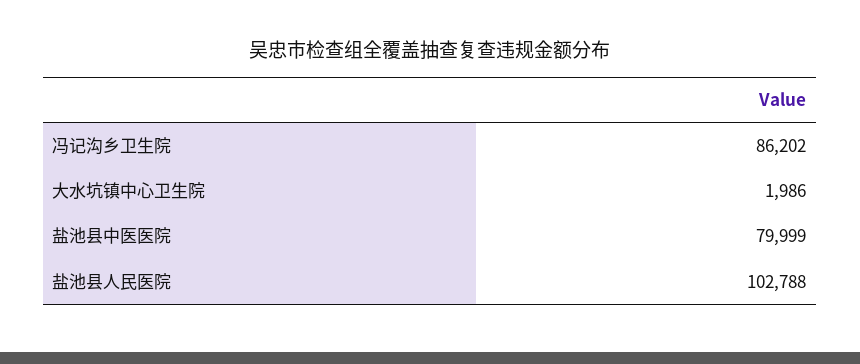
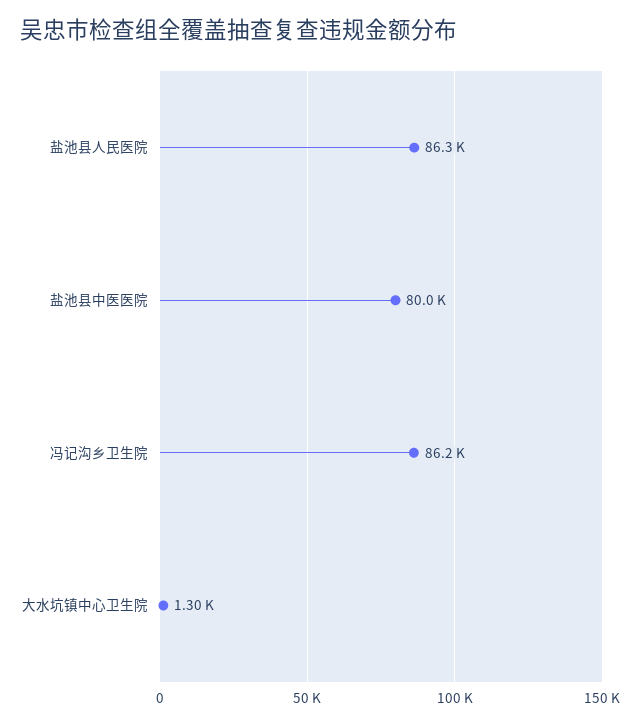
大水坑镇中心卫生院: 1986 -> 1300
盐池县人民医院: 102788 -> 86300

